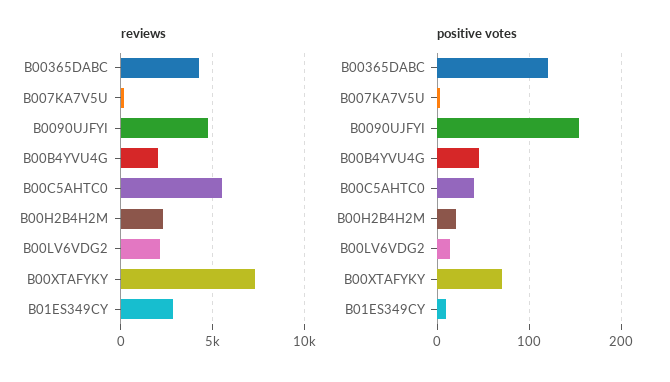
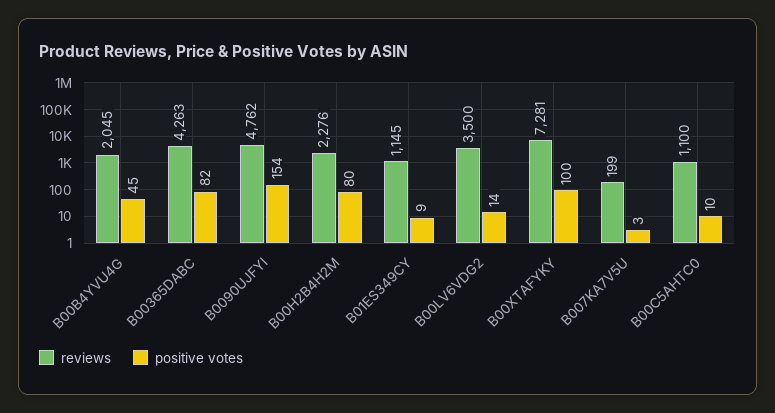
reviews, B00C5AHTC0: 5500 -> 1100
reviews, B00LV6VDG2: 2000 -> 3500
reviews, B01ES349CY: 3000 -> 1145
positive votes, B00365DABC: 120 -> 82
positive votes, B00C5AHTC0: 40 -> 10
positive votes, B00H2B4H2M: 20 -> 80
positive votes, B00XTAFYKY: 70 -> 100

